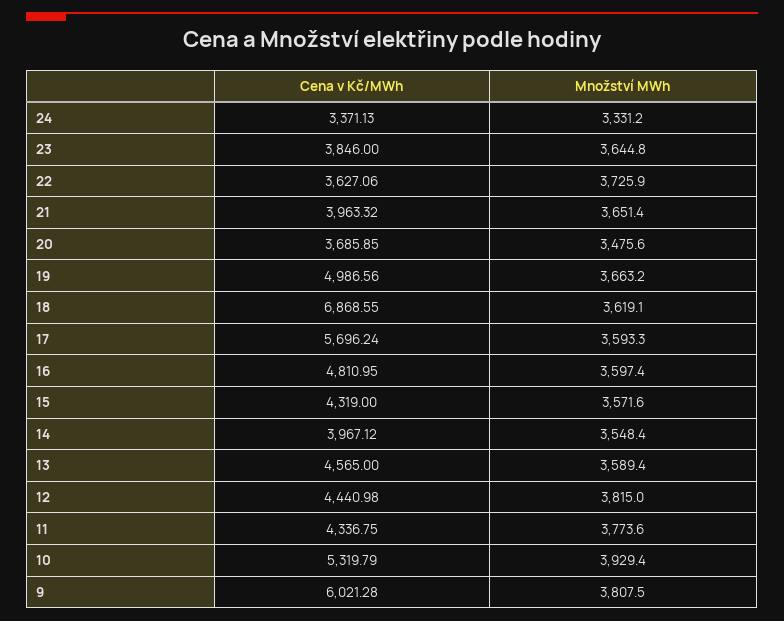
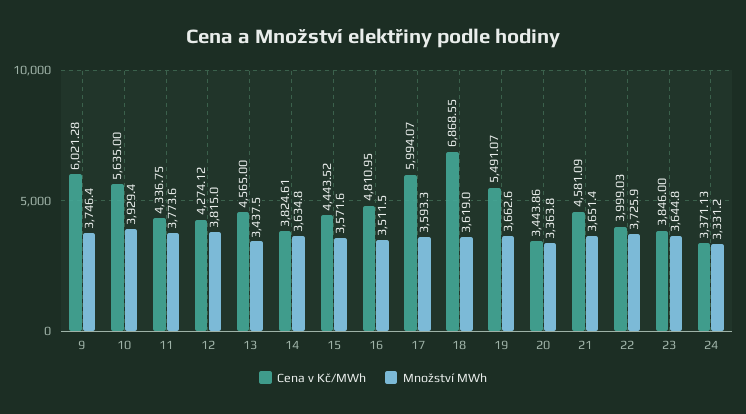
Cena v Kč/MWh, 22: 3627.06 -> 3999.03
Cena v Kč/MWh, 21: 3963.32 -> 4581.09
Cena v Kč/MWh, 20: 3685.85 -> 3443.86
Množství MWh, 20: 3475.6 -> 3363.8
Cena v Kč/MWh, 19: 4986.56 -> 5491.07
Množství MWh, 19: 3663.2 -> 3662.6
Množství MWh, 18: 3619.1 -> 3619
Cena v Kč/MWh, 17: 5696.24 -> 5994.07
Množství MWh, 16: 3597.4 -> 3511.5
Cena v Kč/MWh, 15: 4319 -> 4443.52
Cena v Kč/MWh, 14: 3967.12 -> 3824.61
Množství MWh, 14: 3548.4 -> 3634.8
Množství MWh, 13: 3589.4 -> 3437.5
Cena v Kč/MWh, 12: 4440.98 -> 4274.12
Cena v Kč/MWh, 10: 5319.79 -> 5635
Množství MWh, 9: 3807.5 -> 3746.4

